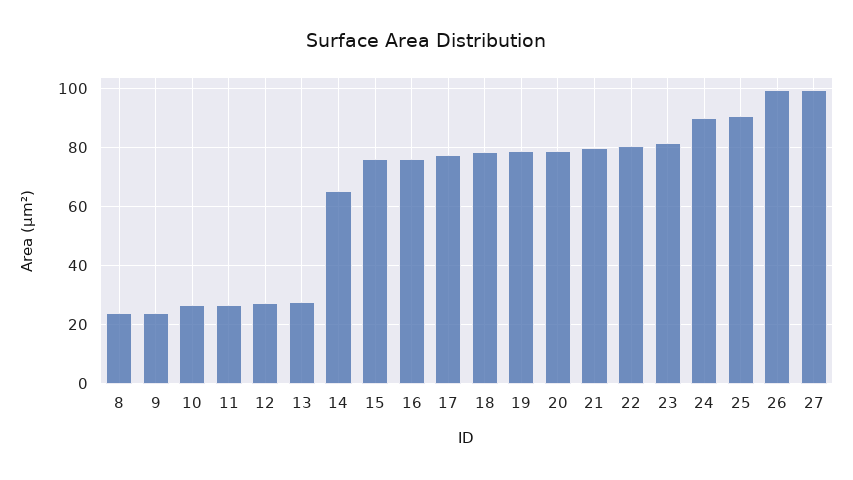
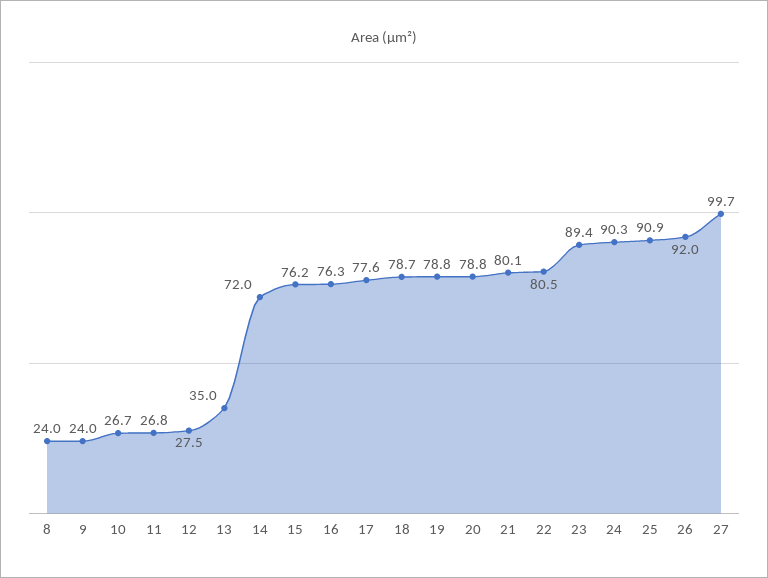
13: 27.5 -> 35
14: 65 -> 72
23: 82.5 -> 89.4
26: 100 -> 92

